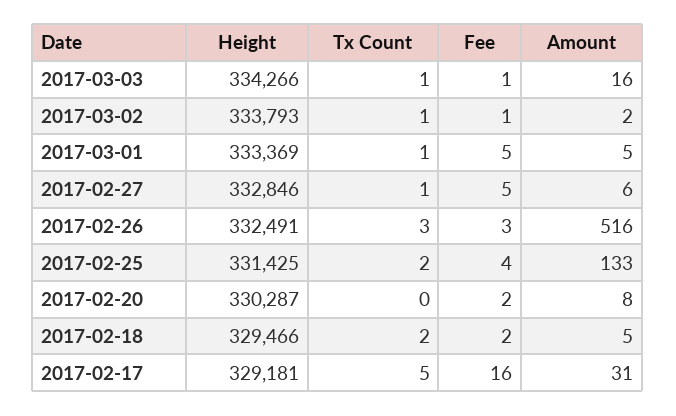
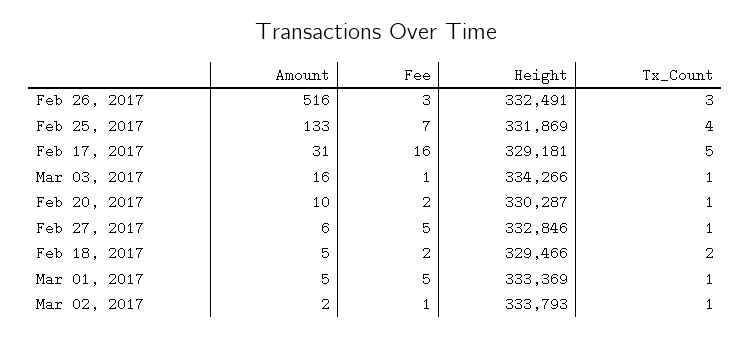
Height, 2017-02-25: 331425 -> 331869
Tx Count, 2017-02-25: 2 -> 4
Fee, 2017-02-25: 4 -> 7
Tx Count, 2017-02-20: 0 -> 1
Amount, 2017-02-20: 8 -> 10

